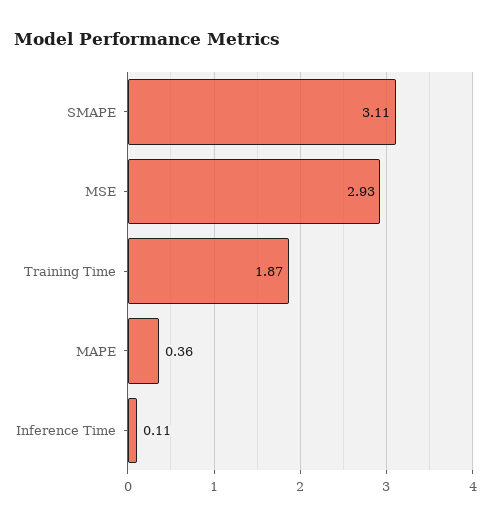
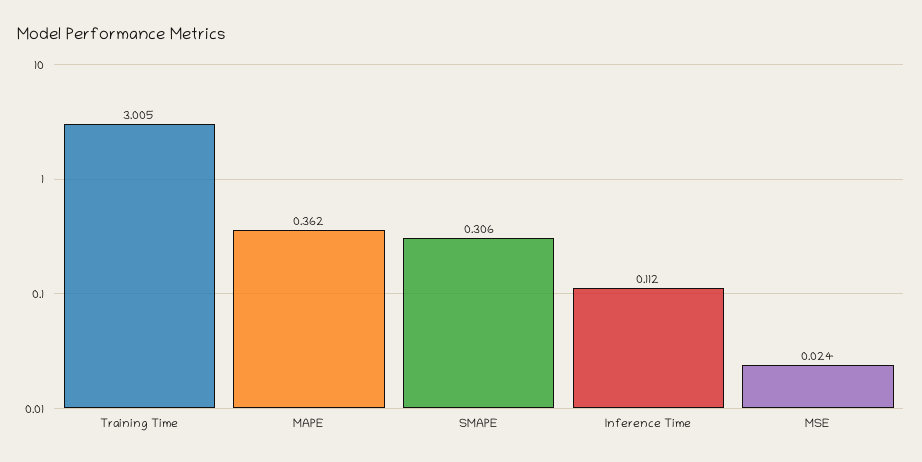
SMAPE: 3.11 -> 0.306
MSE: 2.93 -> 0.024
Training Time: 1.87 -> 3.005

